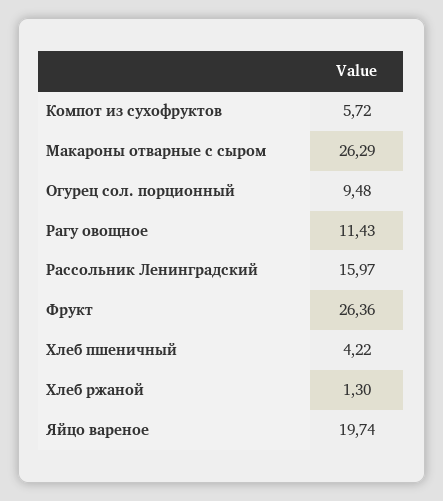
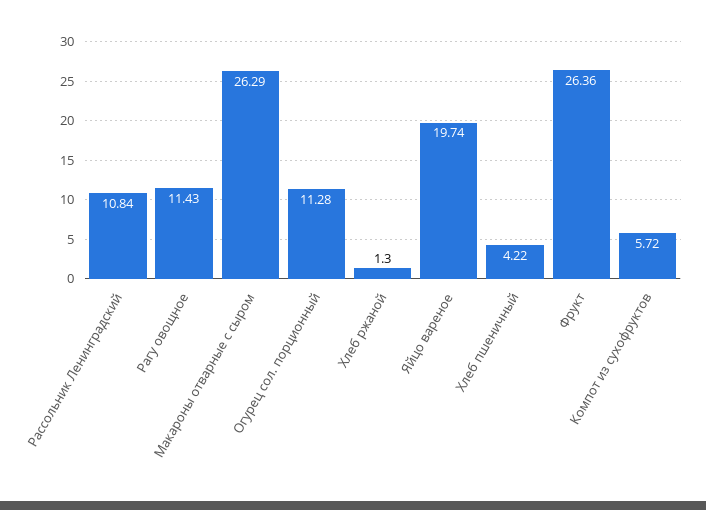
Огурец сол. порционный: 9.48 -> 11.28
Рассольник Ленинградский: 15.97 -> 10.84

